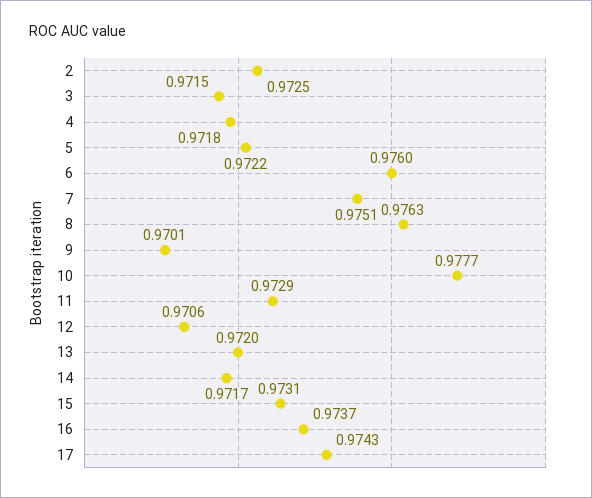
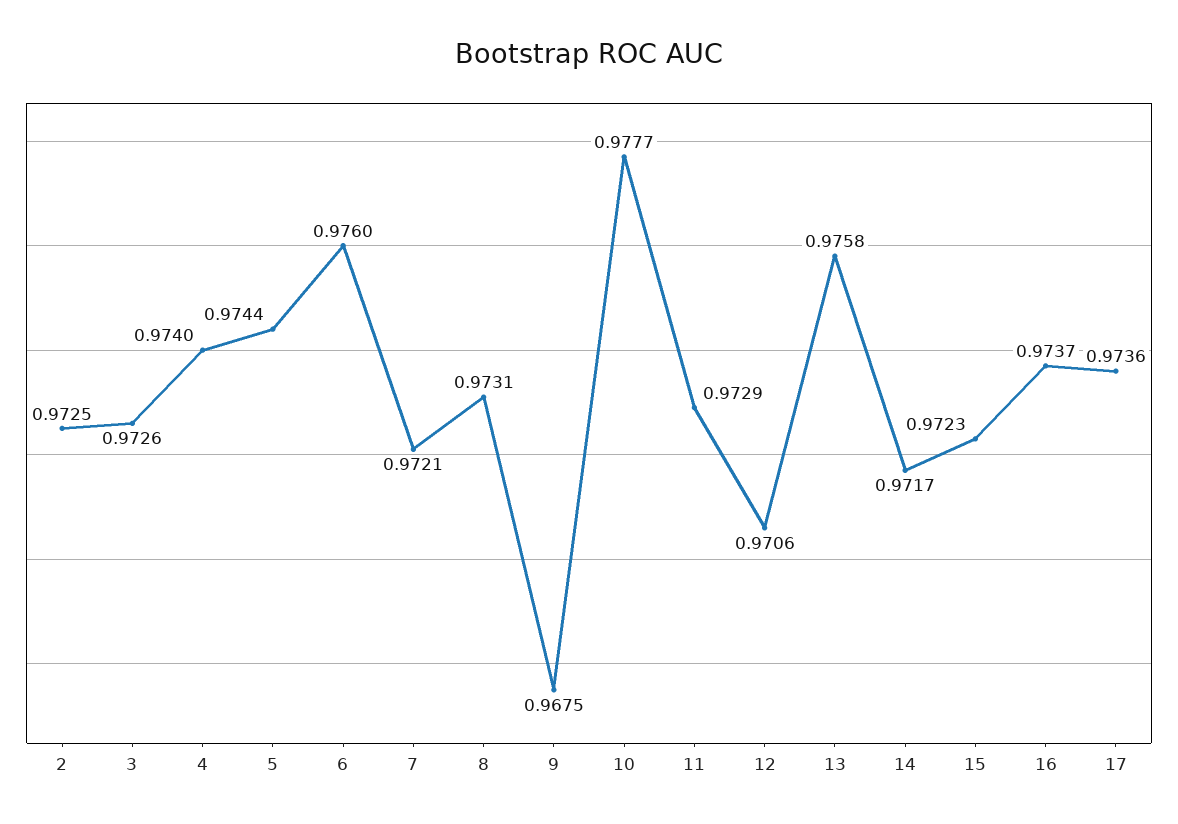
3: 0.9715 -> 0.9726
4: 0.9718 -> 0.974
5: 0.9722 -> 0.9744
7: 0.9751 -> 0.9721
8: 0.9763 -> 0.9731
9: 0.9701 -> 0.9675
13: 0.972 -> 0.9758
15: 0.9731 -> 0.9723
17: 0.9743 -> 0.9736

